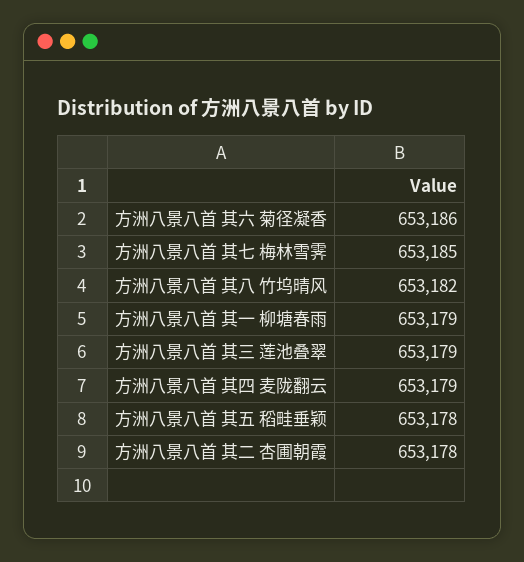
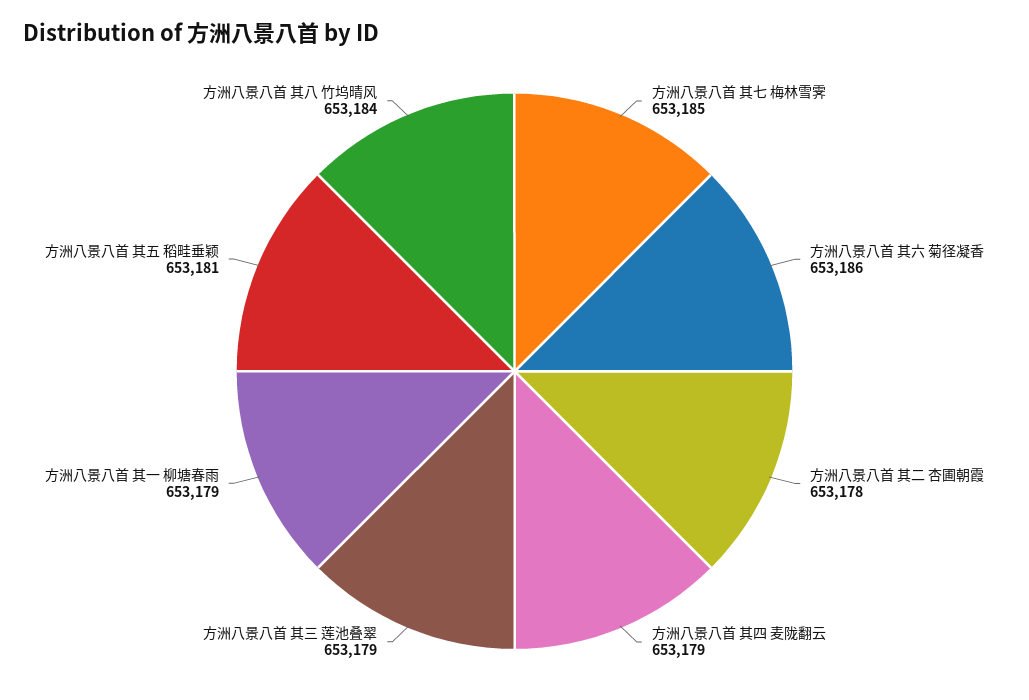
方洲八景八首 其八 竹坞晴风: 653182 -> 653184
方洲八景八首 其五 稻畦垂颖: 653178 -> 653181

